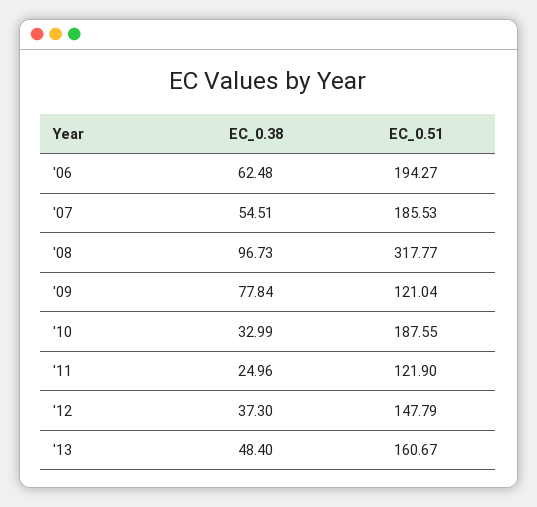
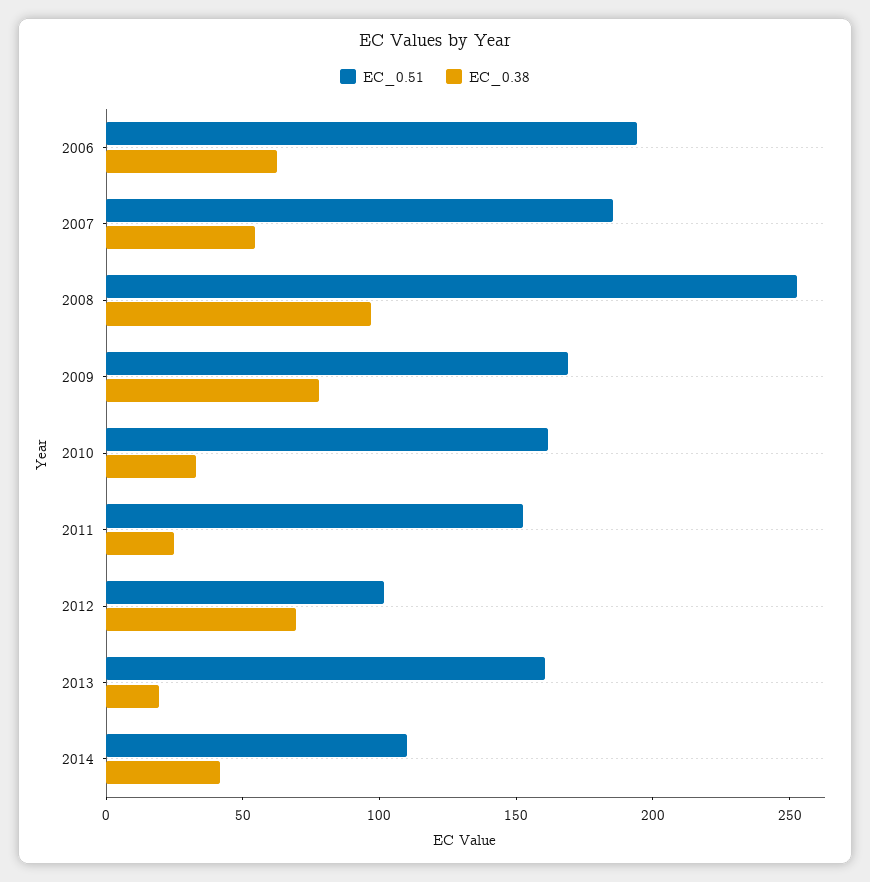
EC_0.51, '08: 317.77 -> 250
EC_0.51, '09: 121.04 -> 170
EC_0.51, '10: 187.55 -> 160
EC_0.51, '11: 121.9 -> 150
EC_0.38, '12: 37.3 -> 70
EC_0.51, '12: 147.79 -> 100
EC_0.38, '13: 48.4 -> 20
EC_0.51, 2014: none -> 110
EC_0.38, 2014: none -> 40

